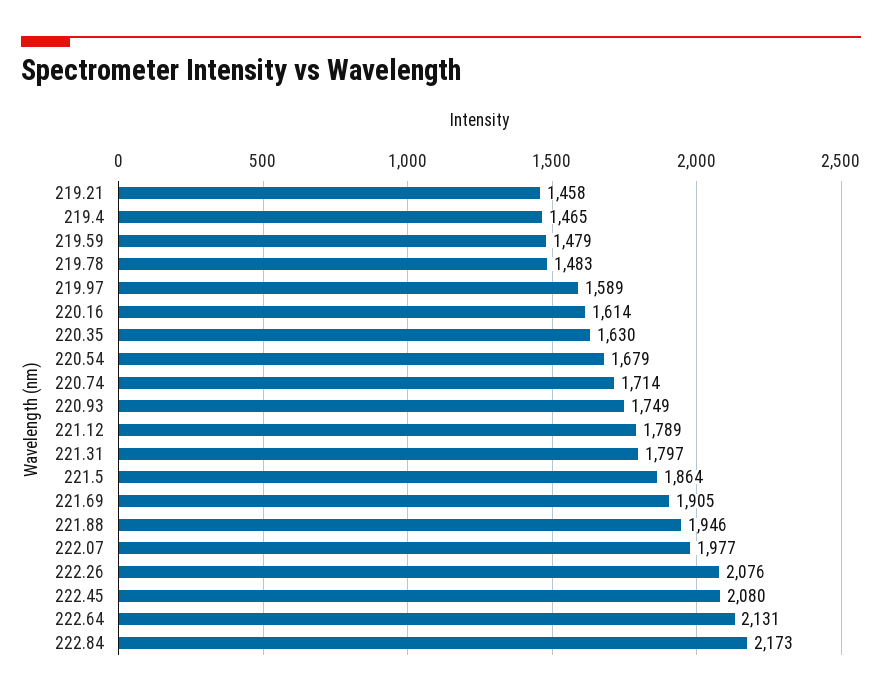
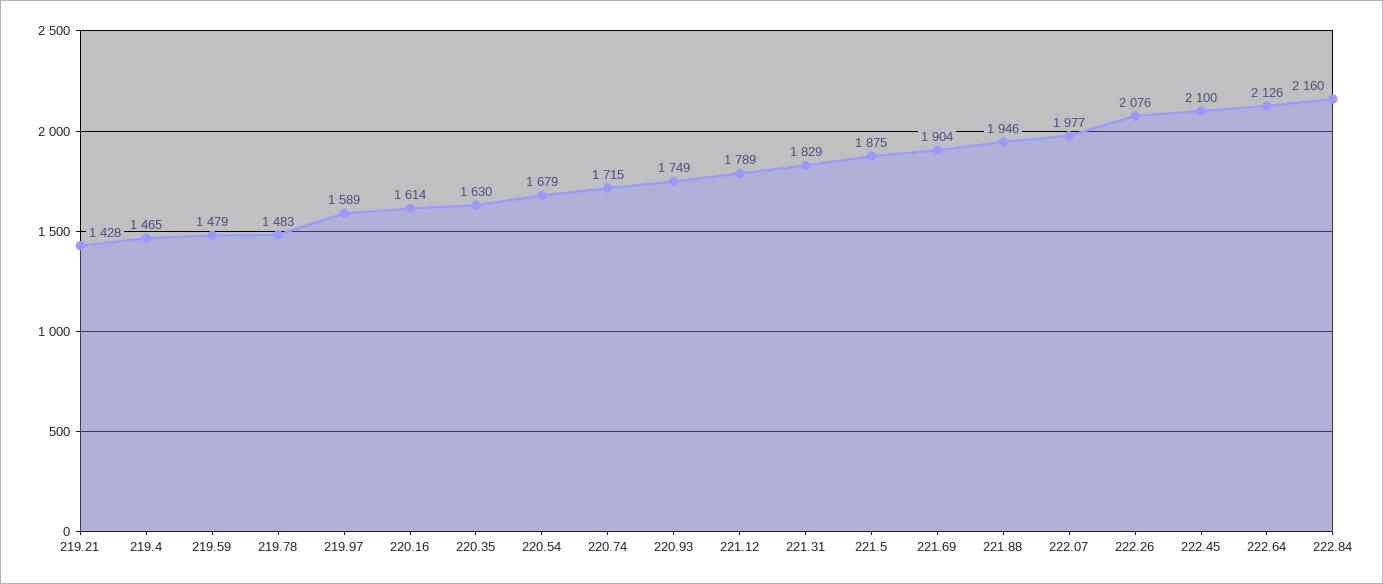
219.21: 1458 -> 1428
220.74: 1714 -> 1715
221.31: 1797 -> 1829
221.5: 1864 -> 1875
221.69: 1905 -> 1904
222.45: 2080 -> 2100
222.64: 2131 -> 2126
222.84: 2173 -> 2160

